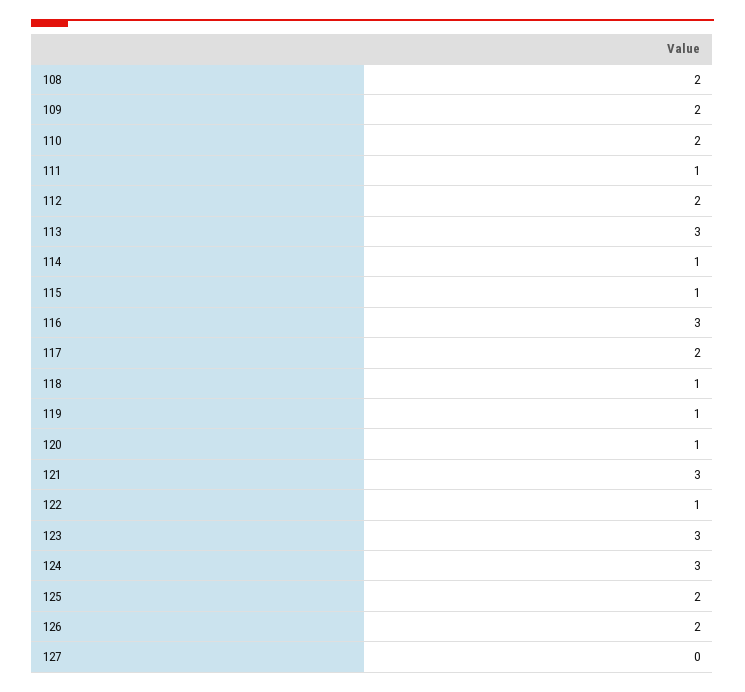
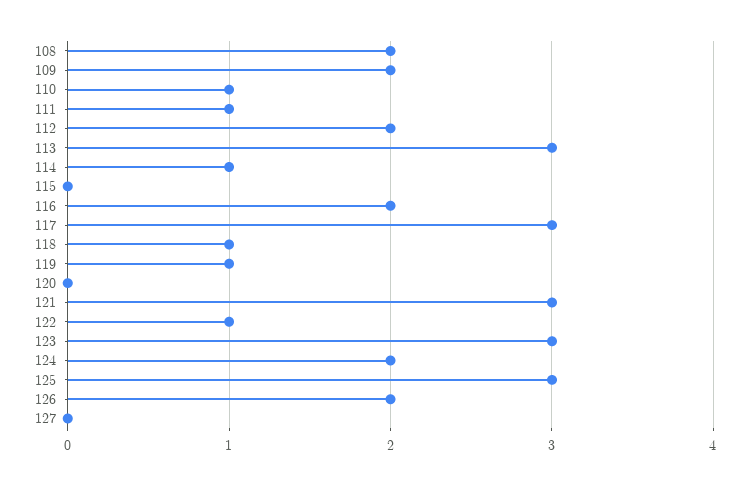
110: 2 -> 1
115: 1 -> 0
116: 3 -> 2
117: 2 -> 3
120: 1 -> 0
124: 3 -> 2
125: 2 -> 3

